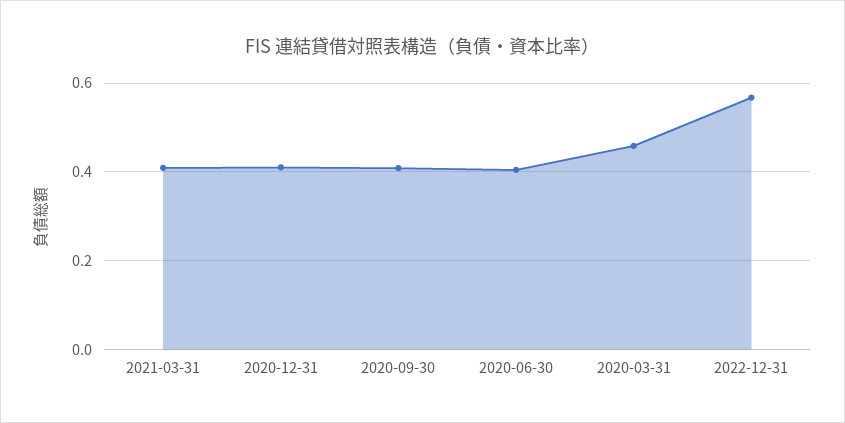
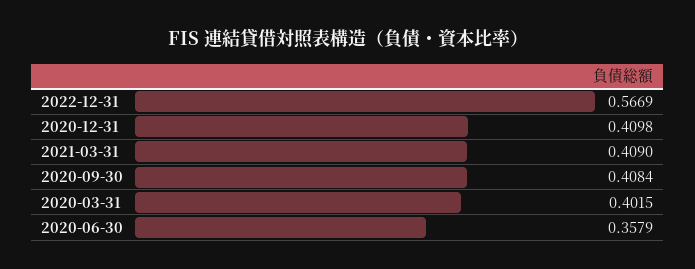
2020-06-30: 0.4 -> 0.3579
2020-03-31: 0.46 -> 0.4015

